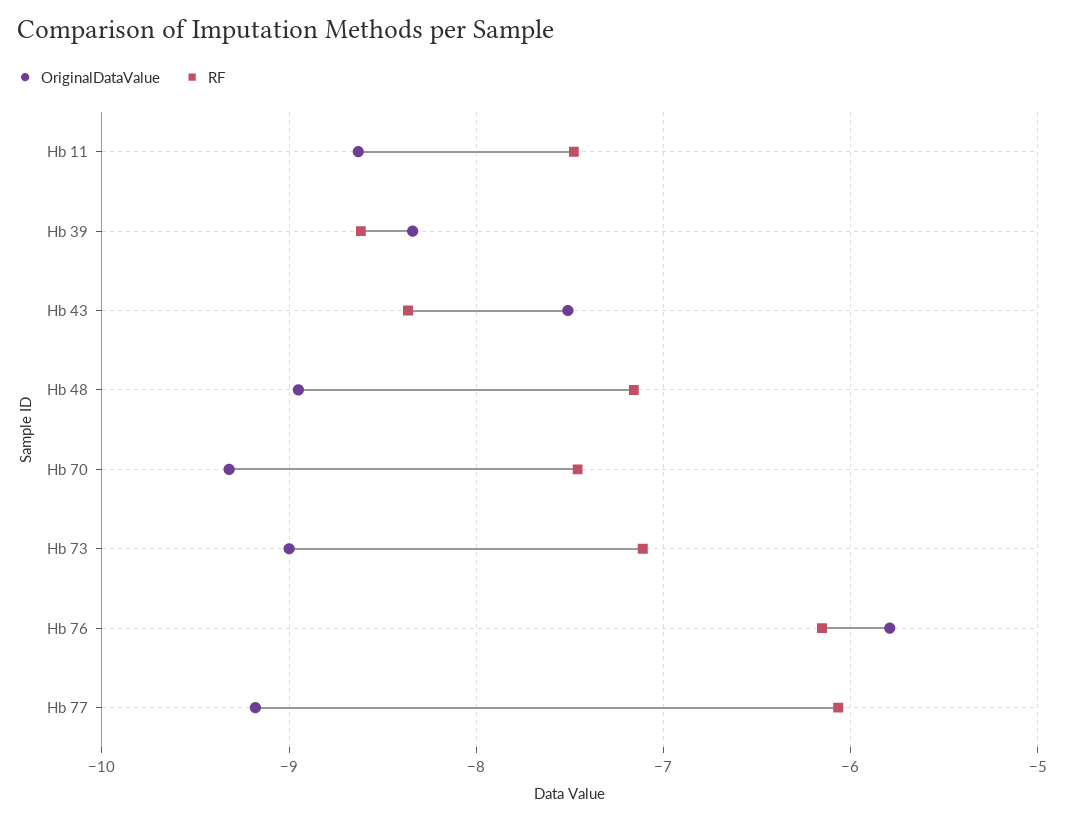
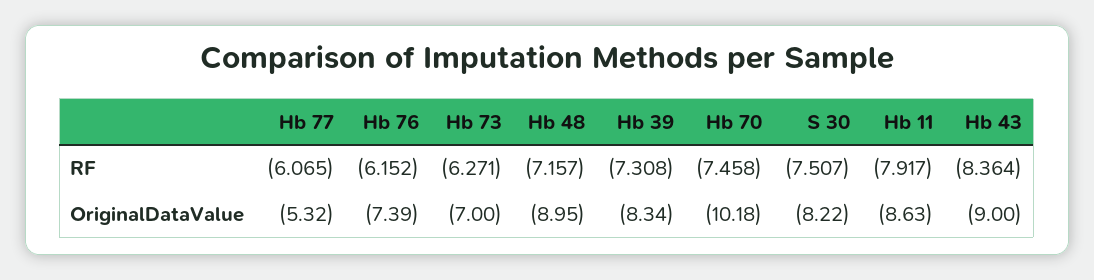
RF, Hb 11: -7.5 -> -7.917
RF, Hb 39: -8.6 -> -7.308
OriginalDataValue, Hb 43: -7.5 -> -9
OriginalDataValue, Hb 70: -9.3 -> -10.18
OriginalDataValue, Hb 73: -9 -> -7
RF, Hb 73: -7.1 -> -6.271
OriginalDataValue, Hb 76: -5.8 -> -7.39
OriginalDataValue, Hb 77: -9.2 -> -5.32
RF, S 30: none -> -7.507
OriginalDataValue, S 30: none -> -8.22

